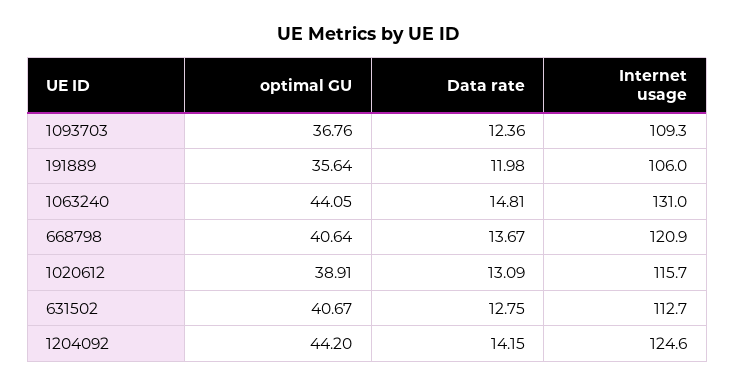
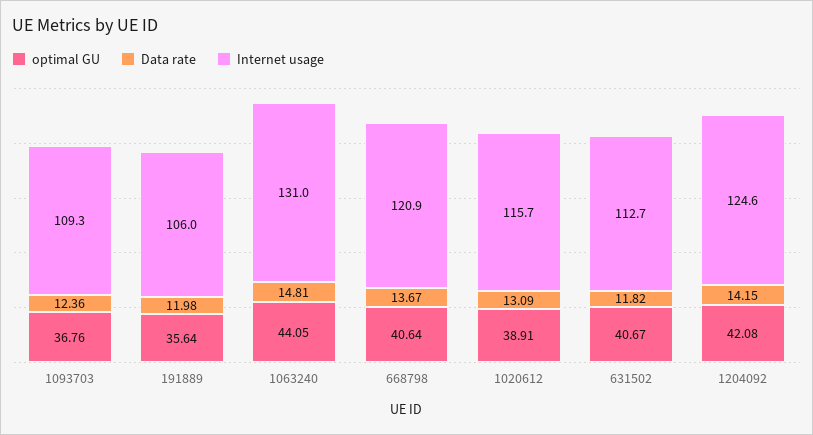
Data rate, 631502: 12.75 -> 11.82
optimal GU, 1204092: 44.2 -> 42.08

